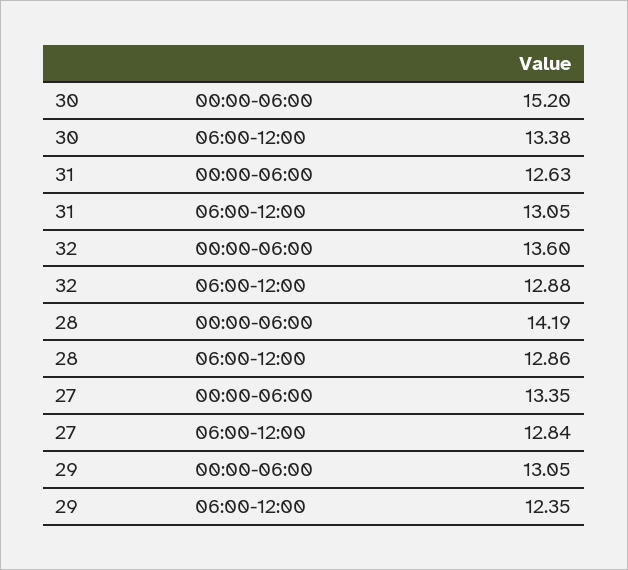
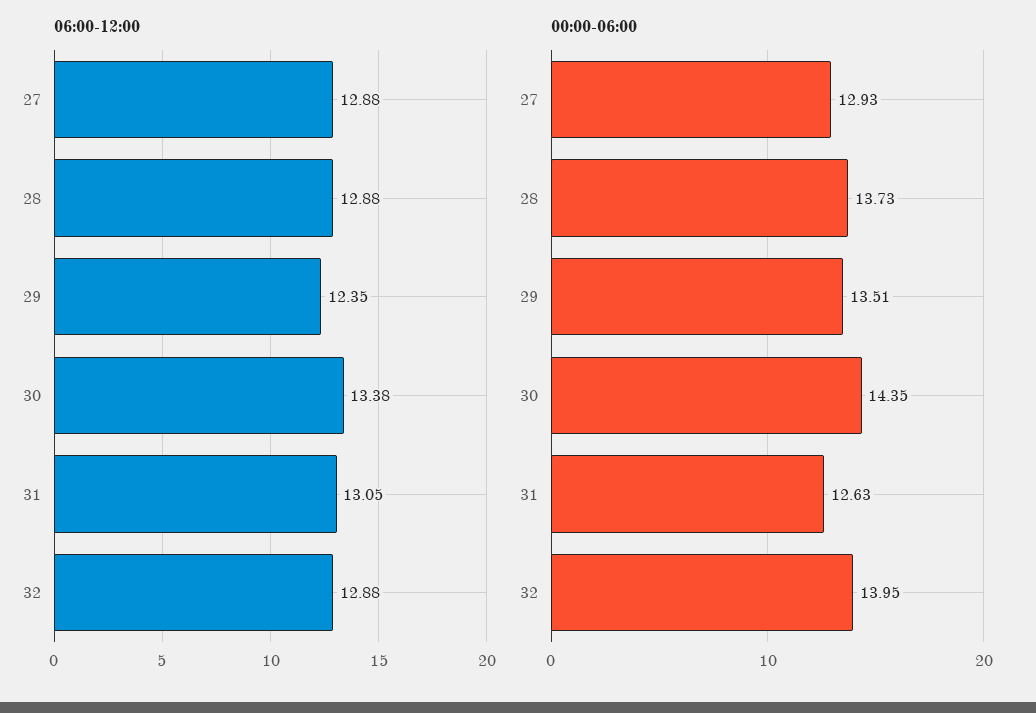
00:00-06:00, 30: 15.2 -> 14.35
00:00-06:00, 32: 13.6 -> 13.95
00:00-06:00, 28: 14.19 -> 13.73
06:00-12:00, 28: 12.86 -> 12.88
00:00-06:00, 27: 13.35 -> 12.93
06:00-12:00, 27: 12.84 -> 12.88
00:00-06:00, 29: 13.05 -> 13.51

